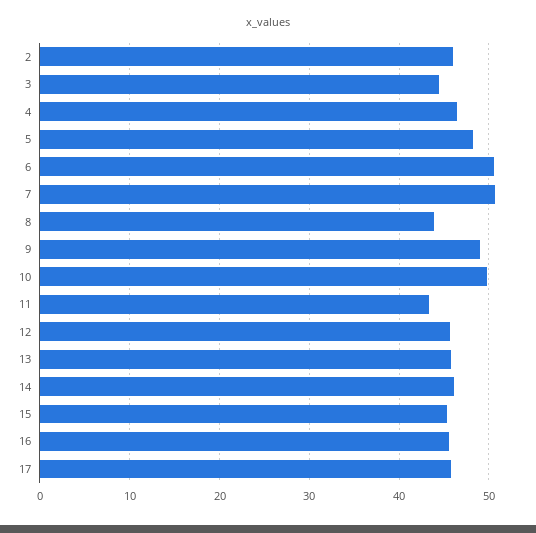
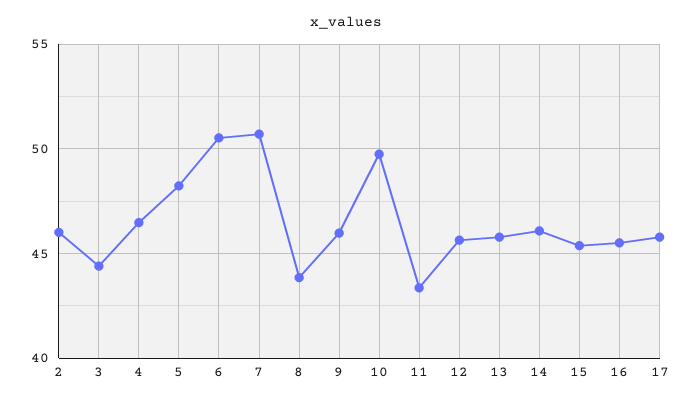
9: 49 -> 46

